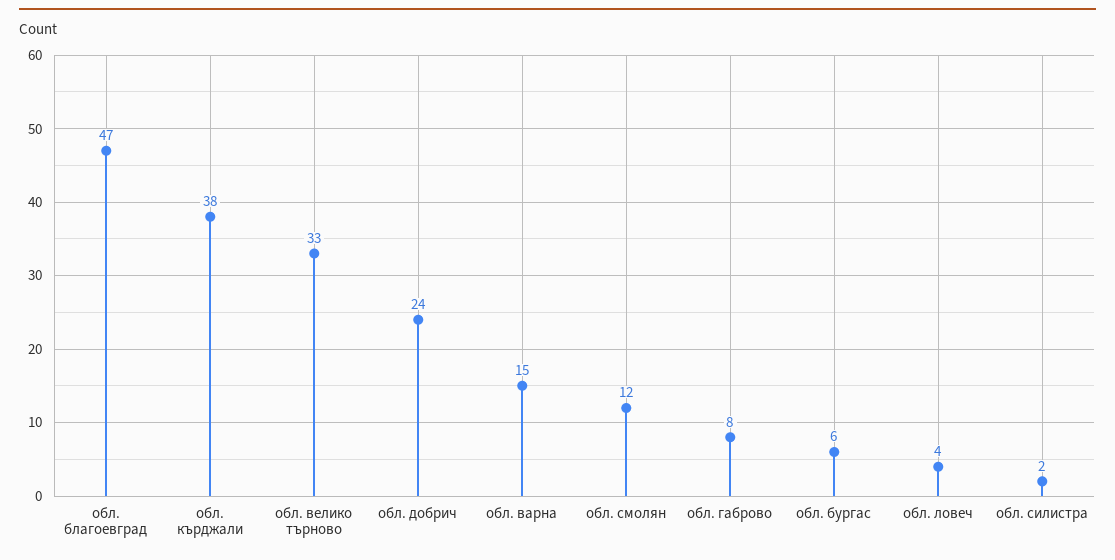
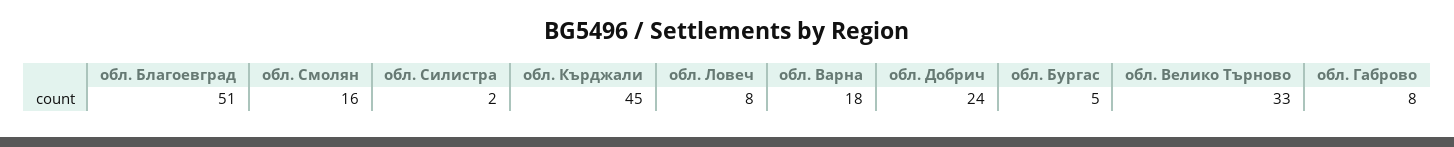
обл. благоевград: 47 -> 51
обл. кърджали: 38 -> 45
обл. варна: 15 -> 18
обл. смолян: 12 -> 16
обл. бургас: 6 -> 5
обл. ловеч: 4 -> 8

